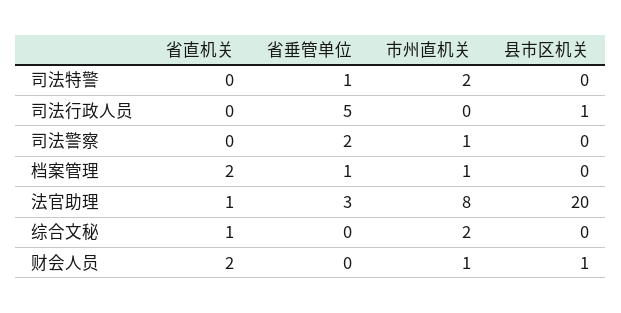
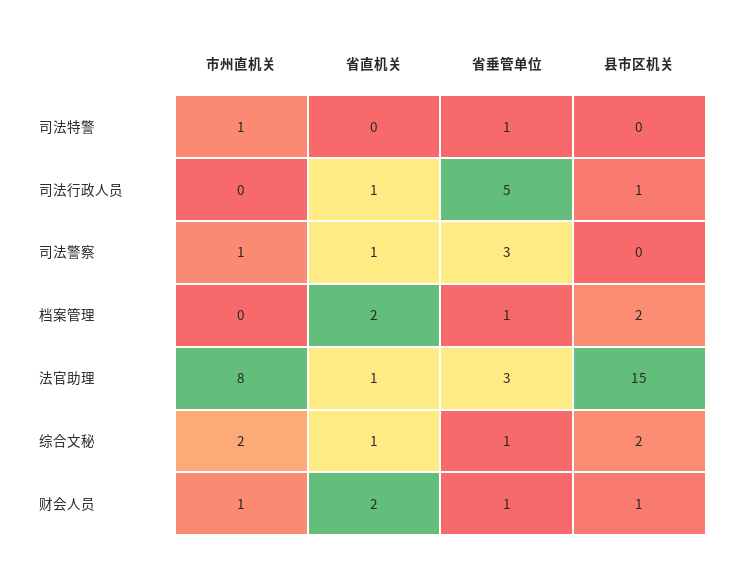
市州直机关, 司法特警: 2 -> 1
省直机关, 司法行政人员: 0 -> 1
省直机关, 司法警察: 0 -> 1
省垂管单位, 司法警察: 2 -> 3
市州直机关, 档案管理: 1 -> 0
县市区机关, 档案管理: 0 -> 2
县市区机关, 法官助理: 20 -> 15
省垂管单位, 综合文秘: 0 -> 1
县市区机关, 综合文秘: 0 -> 2
省垂管单位, 财会人员: 0 -> 1

